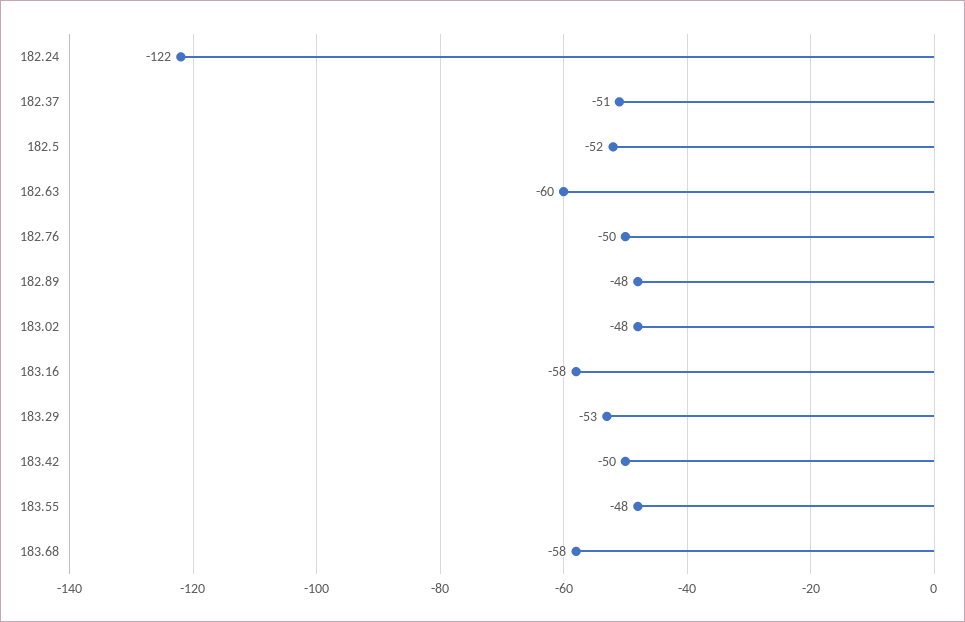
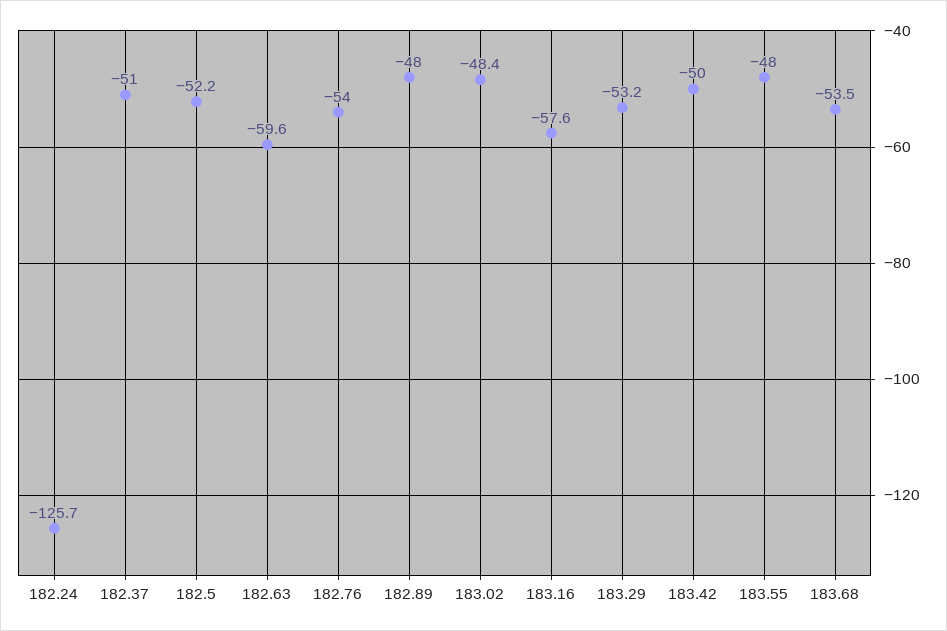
182.24: -122 -> -125.7
182.76: -50 -> -54
183.68: -58 -> -53.5

